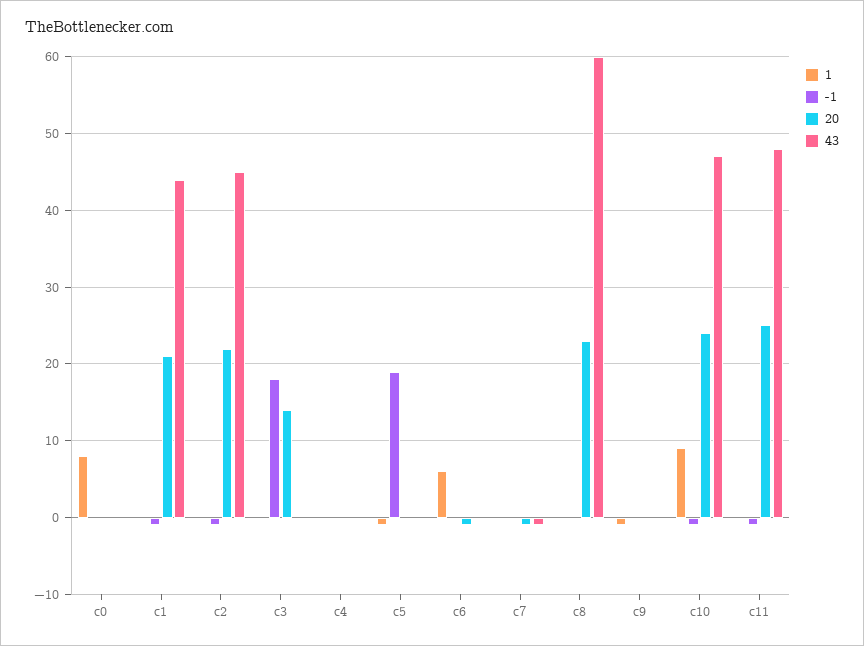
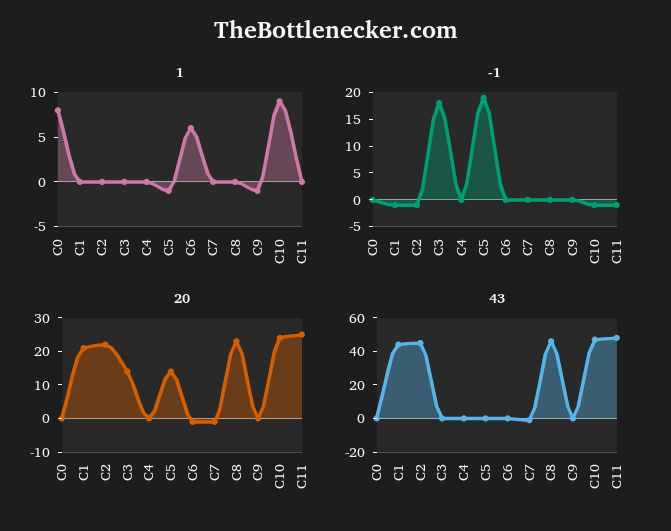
20, c5: 0 -> 15
43, c8: 60 -> 45

